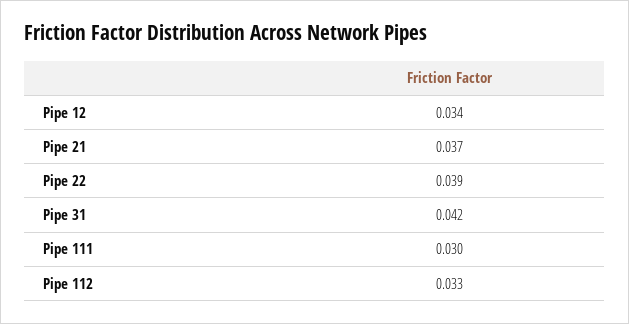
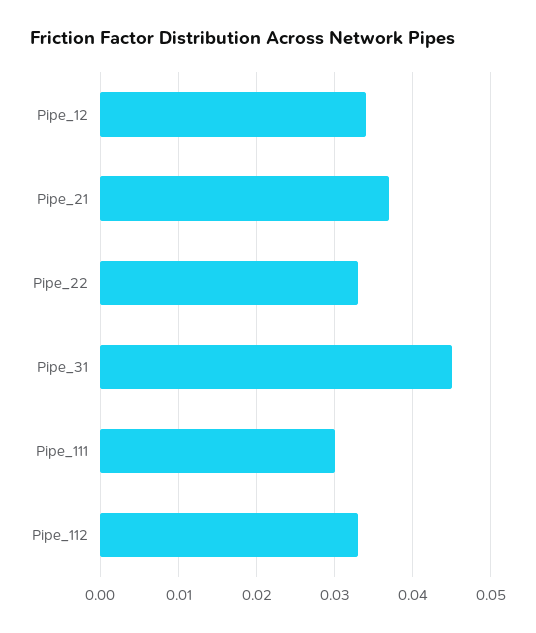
Pipe 22: 0.039 -> 0.033
Pipe 31: 0.042 -> 0.045

